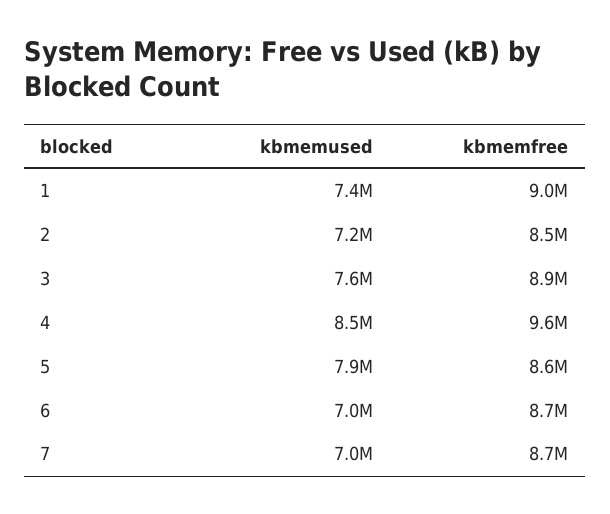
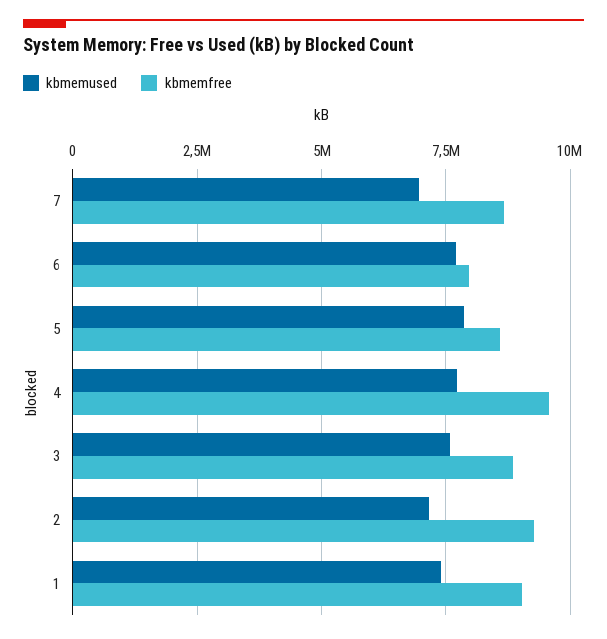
kbmemfree, 2: 8500000 -> 9250000
kbmemused, 4: 8500000 -> 7750000
kbmemused, 6: 7000000 -> 7750000
kbmemfree, 6: 8700000 -> 8000000

